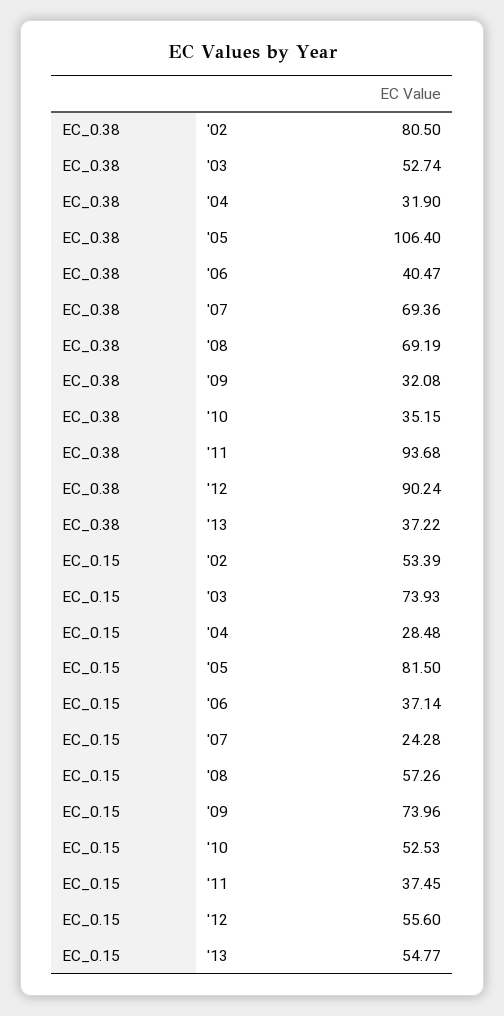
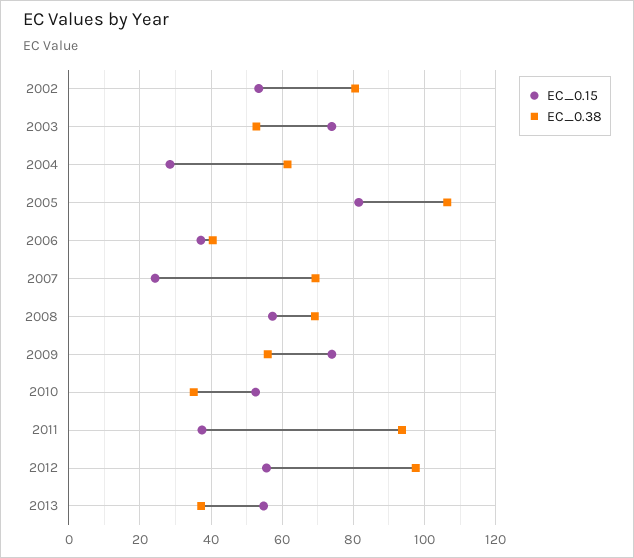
EC_0.38, '04: 31.9 -> 62
EC_0.38, '09: 32.08 -> 56
EC_0.38, '12: 90.24 -> 98

